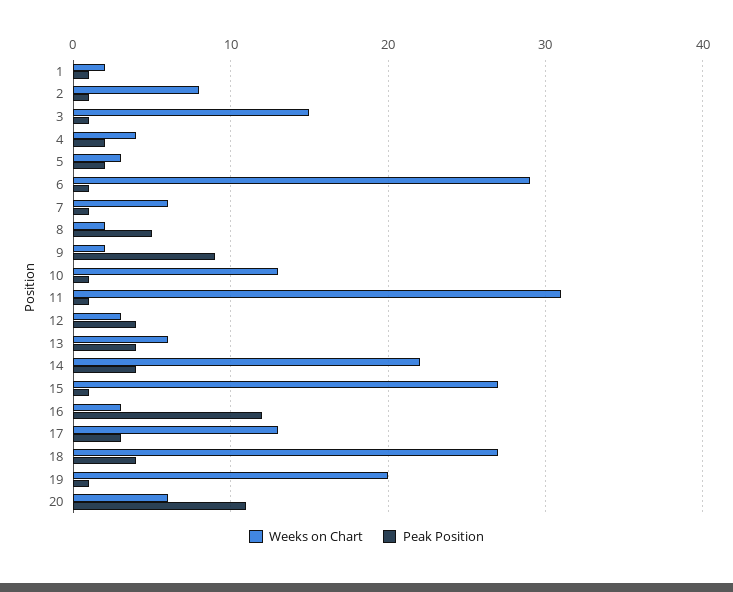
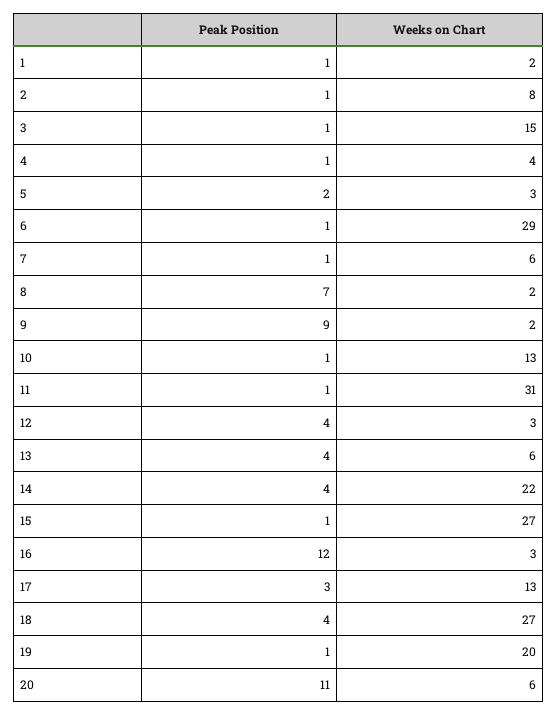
Peak Position, 4: 2 -> 1
Peak Position, 8: 5 -> 7

